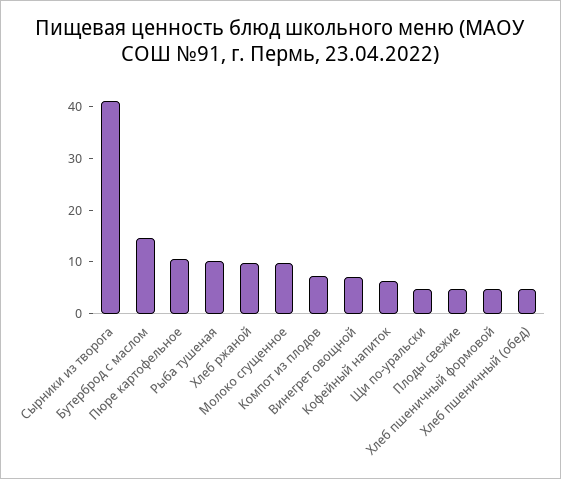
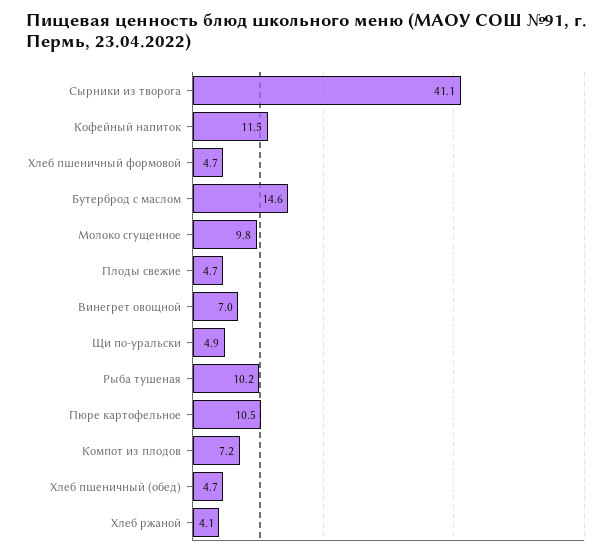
Хлеб ржаной: 10 -> 4.1
Кофейный напиток: 6 -> 11.5

